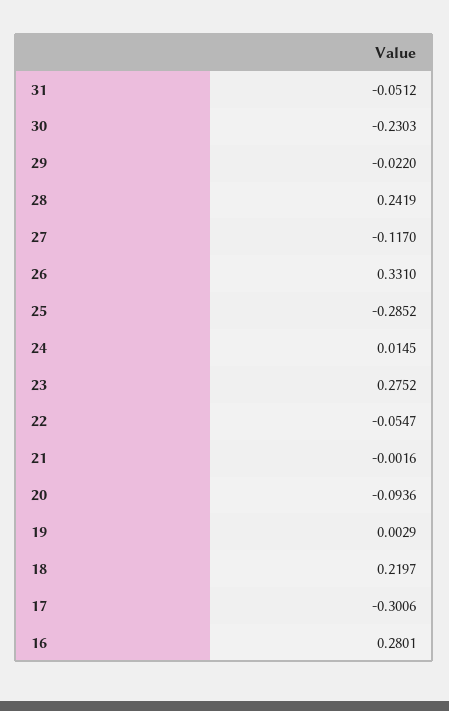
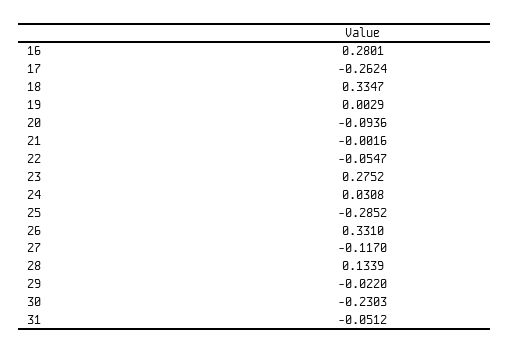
28: 0.2419 -> 0.1339
24: 0.0145 -> 0.0308
18: 0.2197 -> 0.3347
17: -0.3006 -> -0.2624

